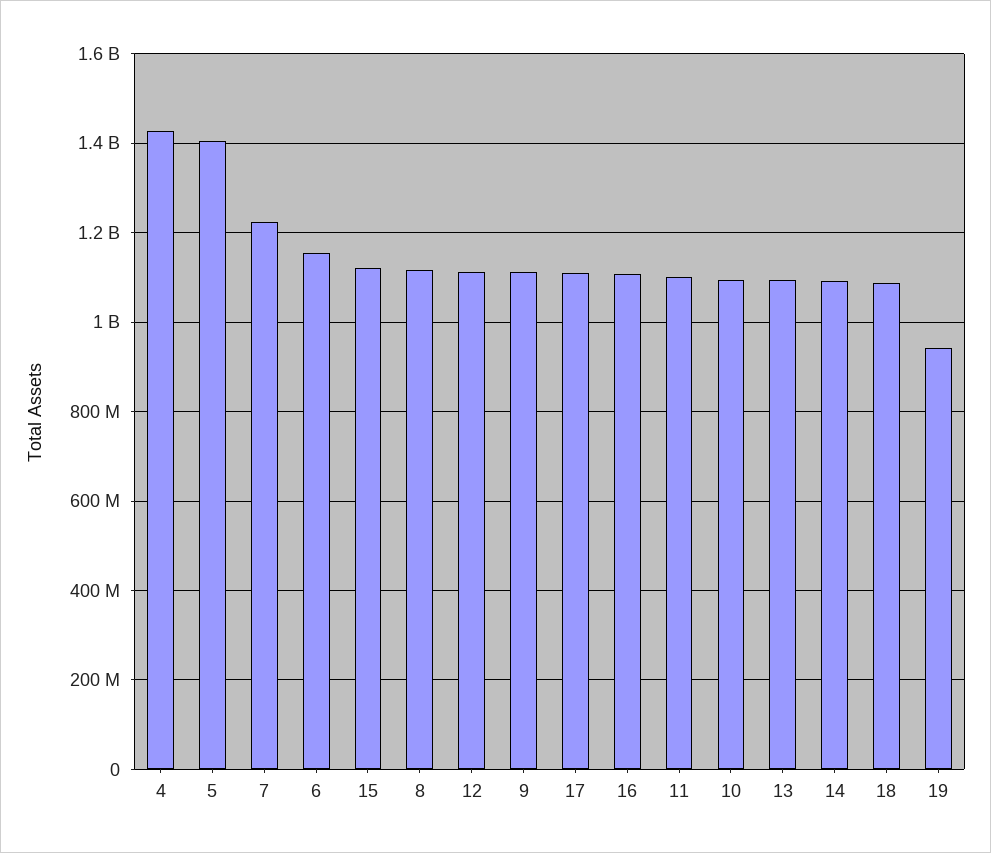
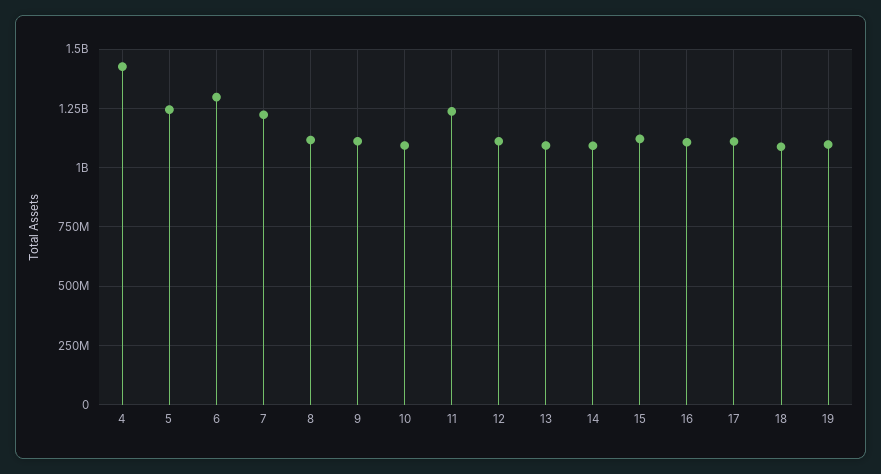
5: 1400000000 -> 1250000000
6: 1160000000 -> 1300000000
11: 1100000000 -> 1250000000
19: 940000000 -> 1100000000

